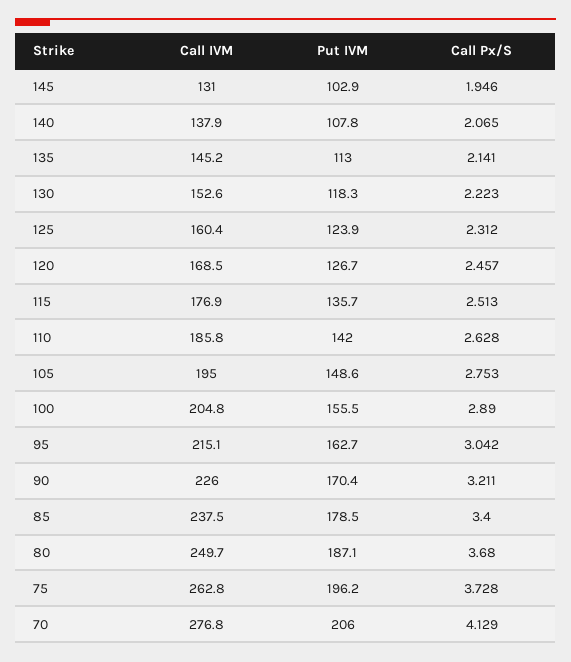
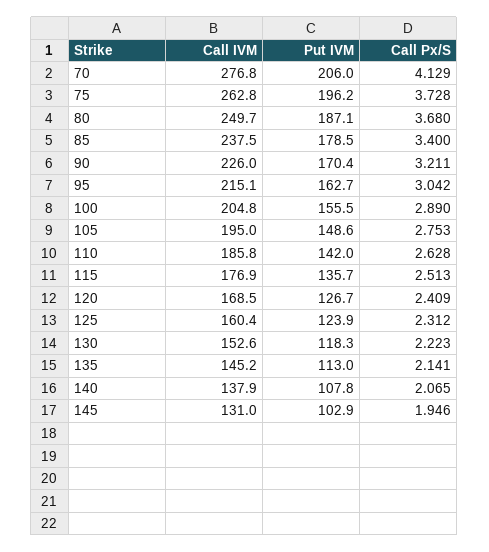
Call Px/S, 120: 2.457 -> 2.409

